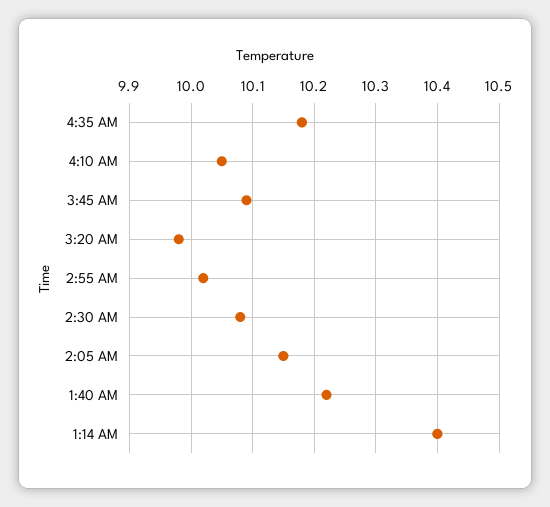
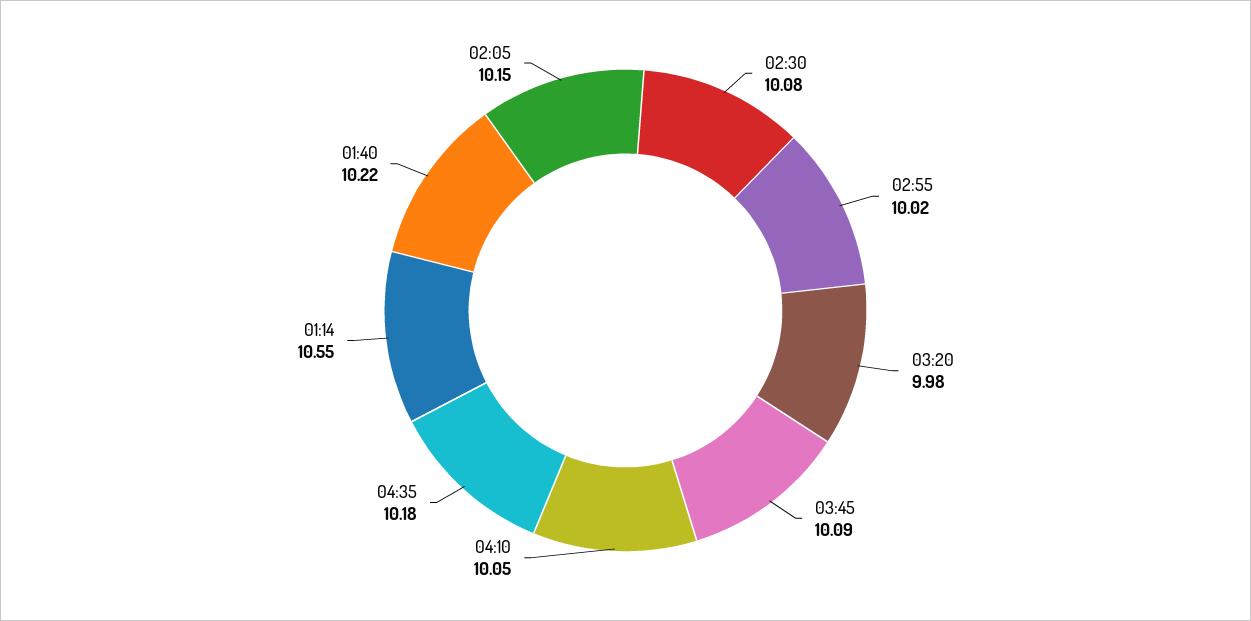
1:14 AM: 10.4 -> 10.55

